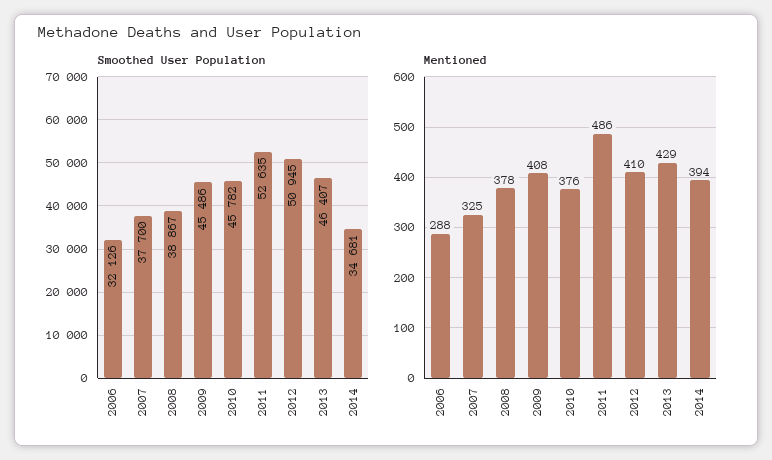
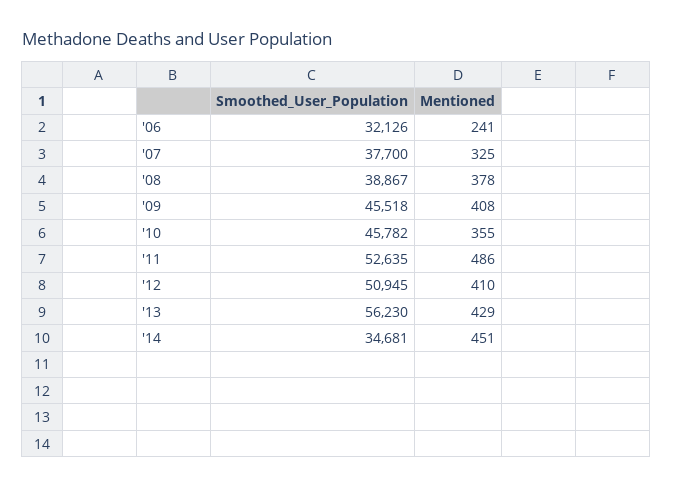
Smoothed User Population, 2009: 45486 -> 45518
Smoothed User Population, 2013: 46407 -> 56230
Mentioned, 2006: 288 -> 241
Mentioned, 2010: 376 -> 355
Mentioned, 2014: 394 -> 451

